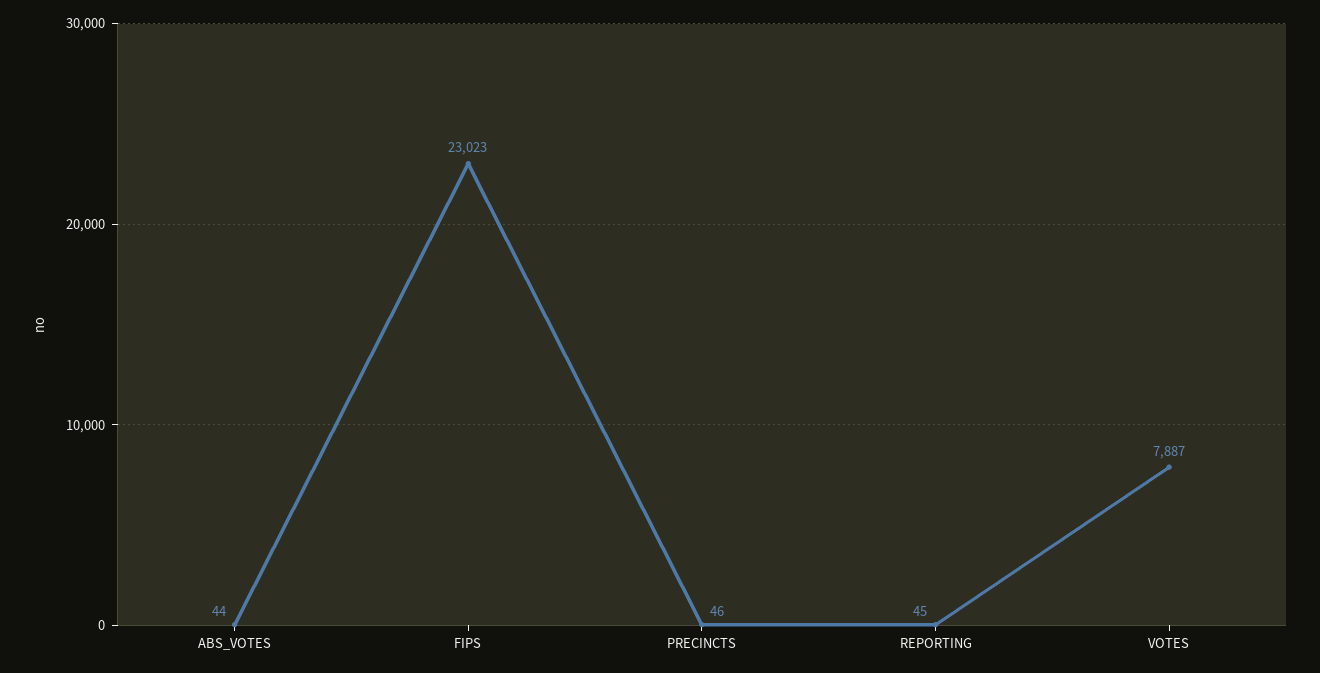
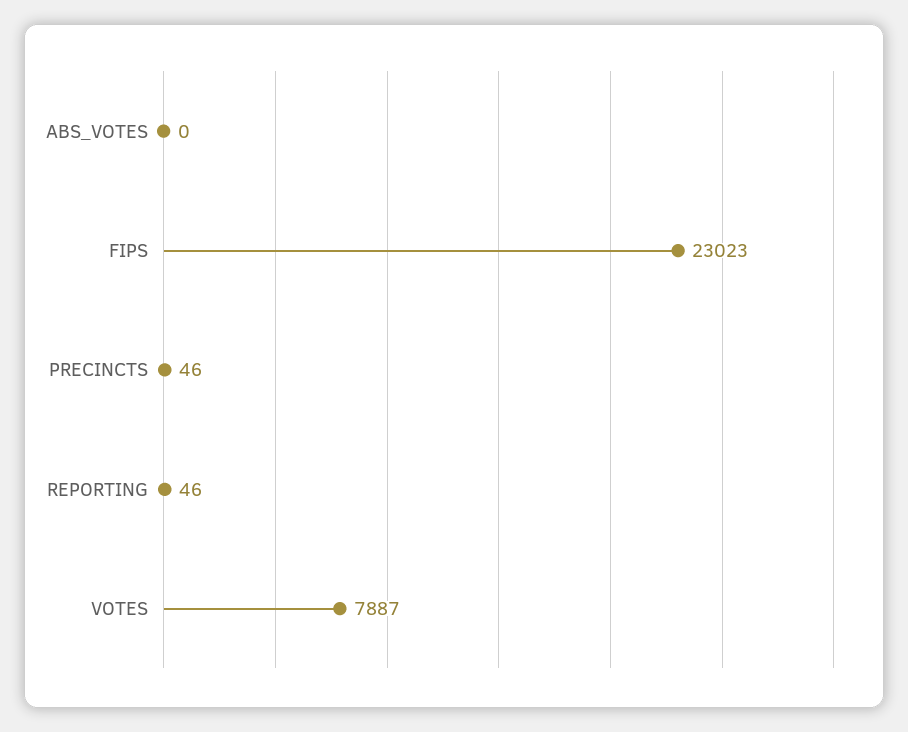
ABS_VOTES: 44 -> 0
REPORTING: 45 -> 46

